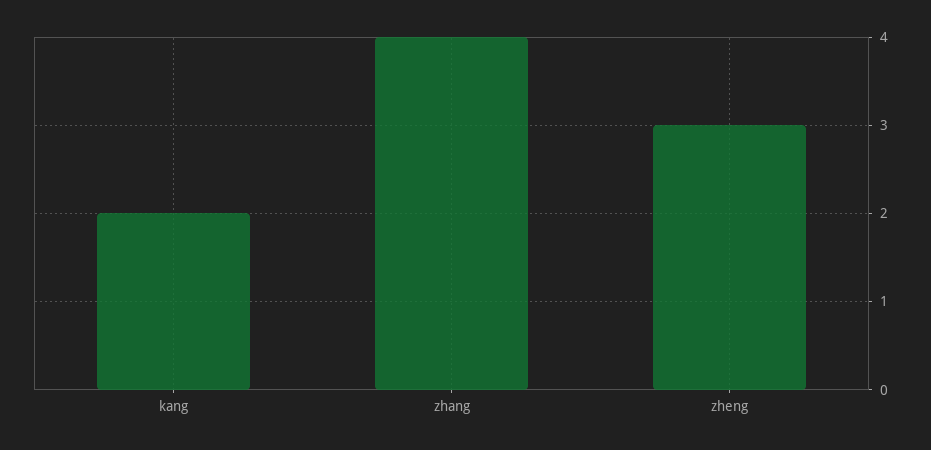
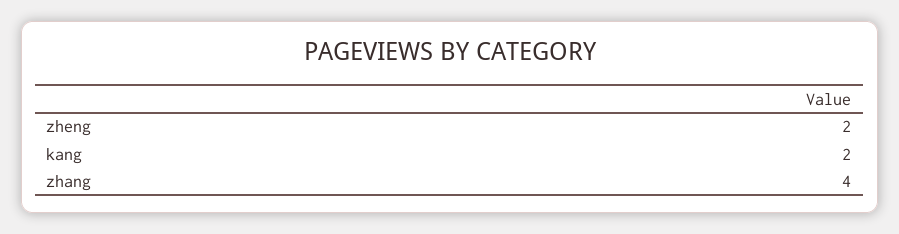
zheng: 3 -> 2

